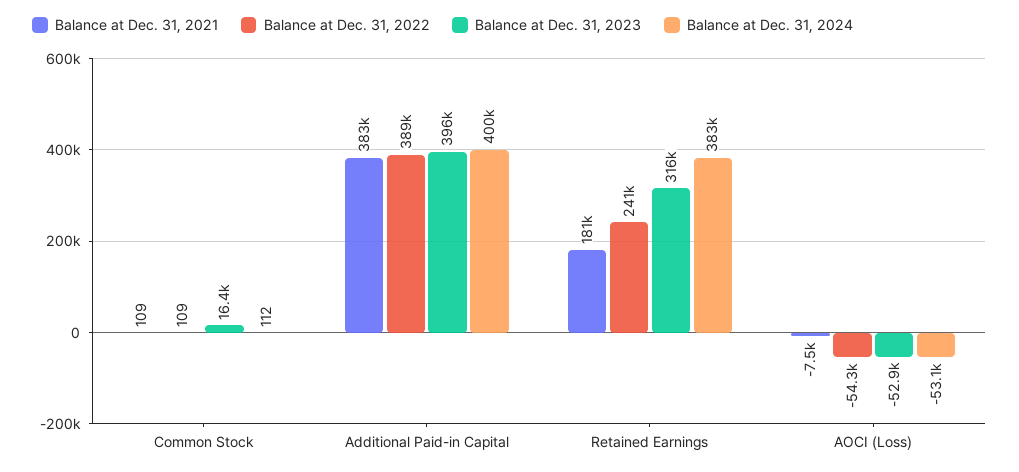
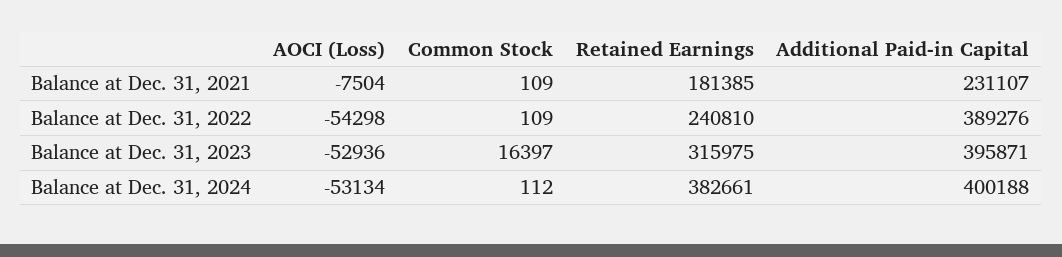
Balance at Dec. 31, 2021, Additional Paid-in Capital: 383000 -> 231107

